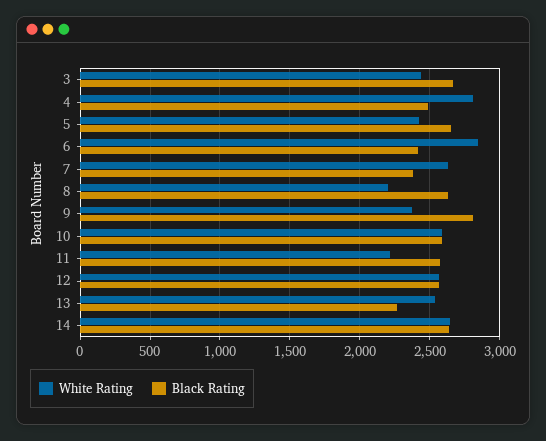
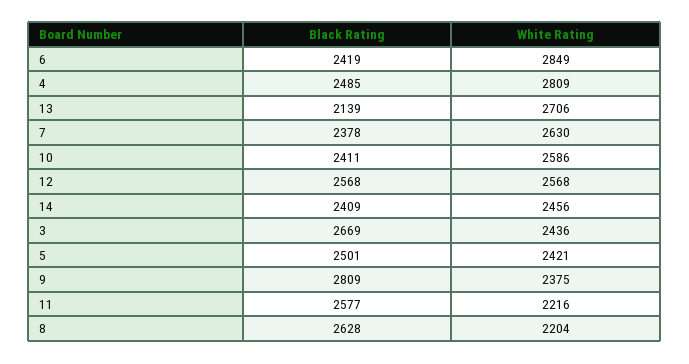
Black Rating, 5: 2650 -> 2501
Black Rating, 10: 2600 -> 2411
White Rating, 13: 2550 -> 2706
Black Rating, 13: 2250 -> 2139
White Rating, 14: 2650 -> 2456
Black Rating, 14: 2650 -> 2409

